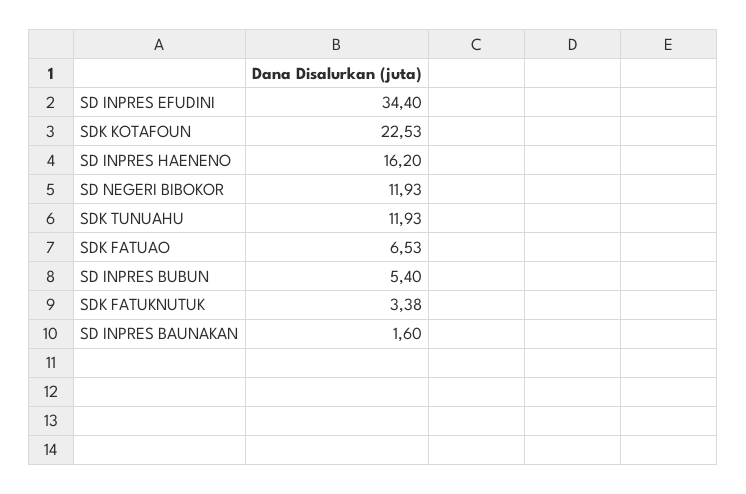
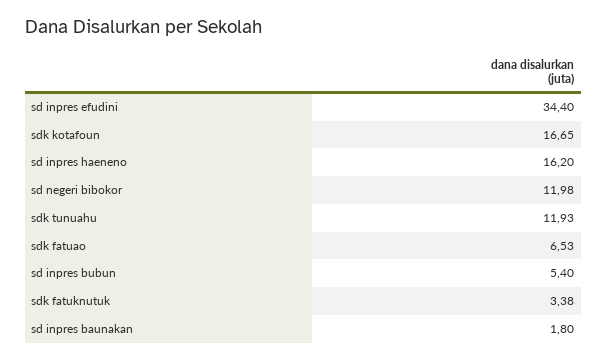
SDK KOTAFOUN: 22.53 -> 16.65
SD NEGERI BIBOKOR: 11.93 -> 11.98
SD INPRES BAUNAKAN: 1.6 -> 1.8

